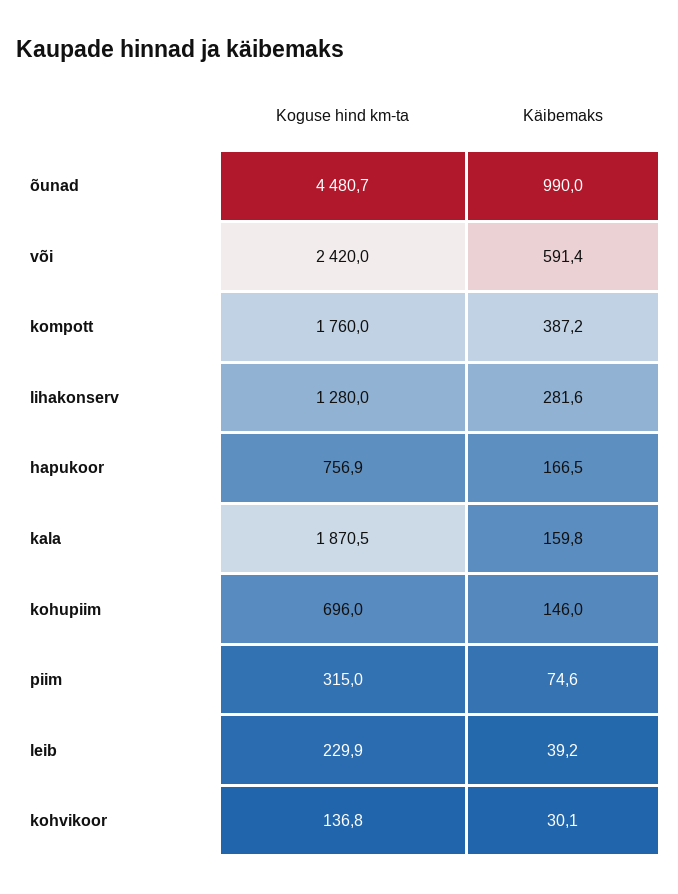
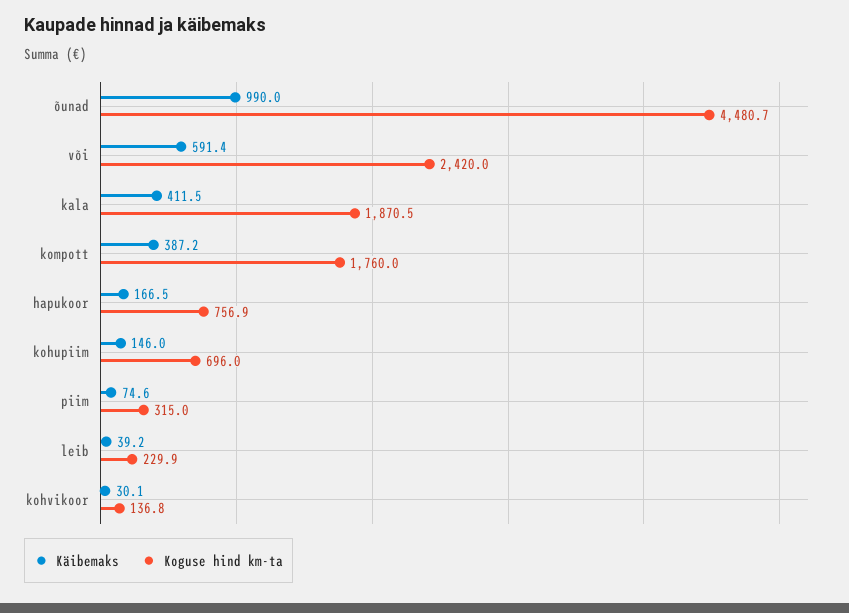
Koguse hind km-ta, lihakonserv: 1280 -> none
Käibemaks, lihakonserv: 281.6 -> none
Käibemaks, kala: 159.8 -> 411.5

